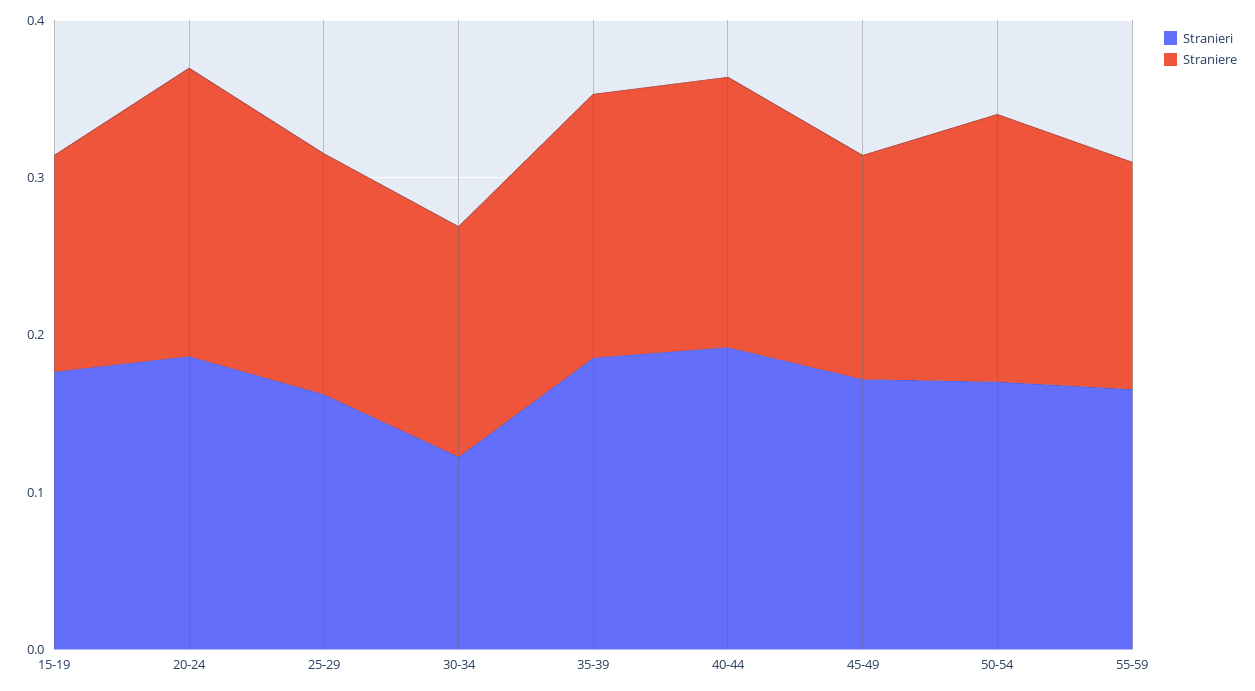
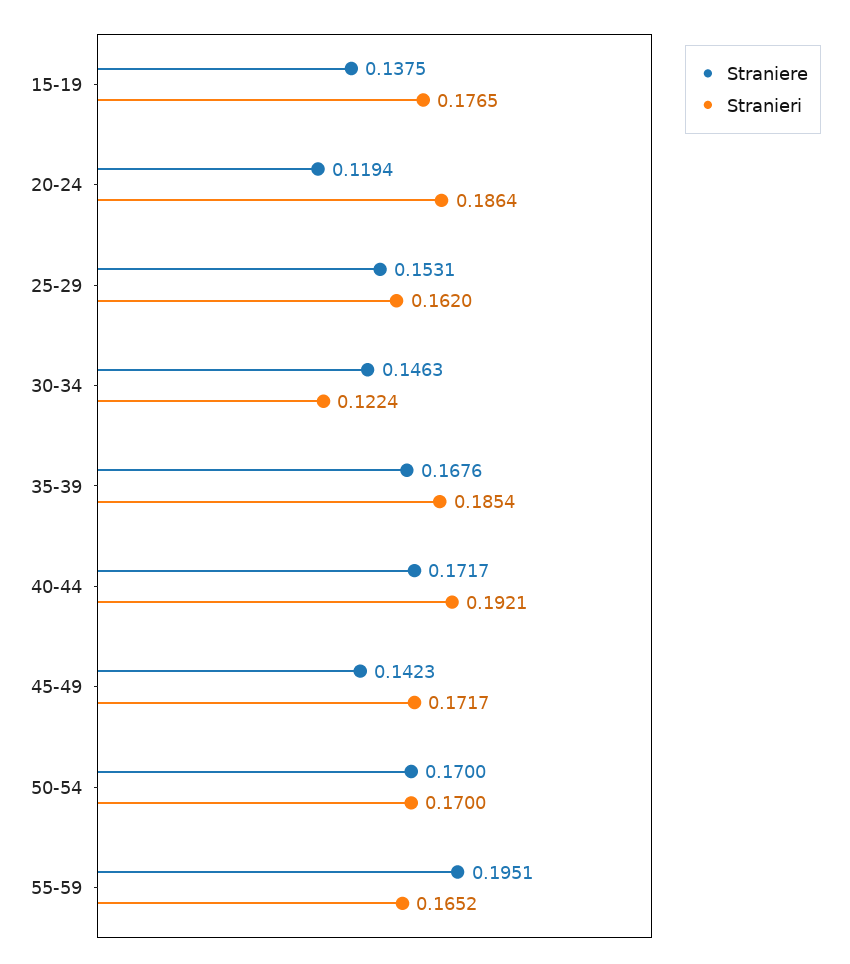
Straniere, 20-24: 0.18 -> 0.1194
Straniere, 55-59: 0.14 -> 0.1951

